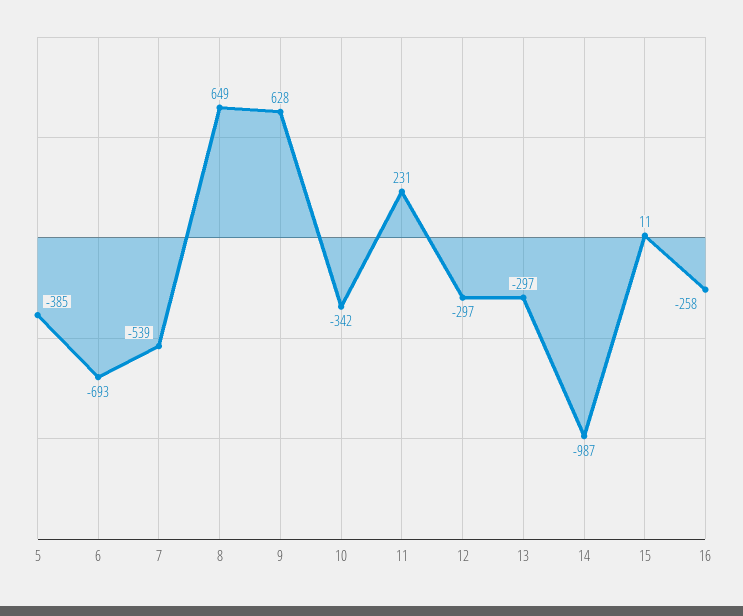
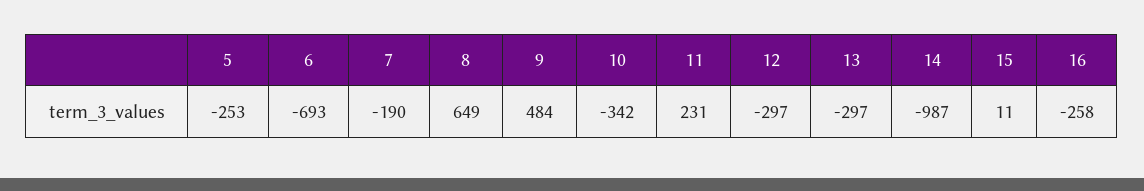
5: -385 -> -253
7: -539 -> -190
9: 628 -> 484

